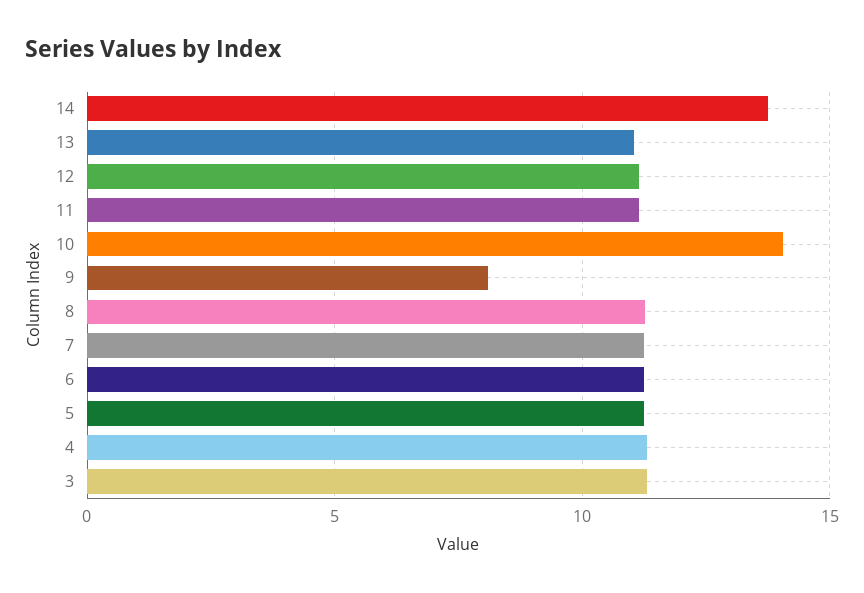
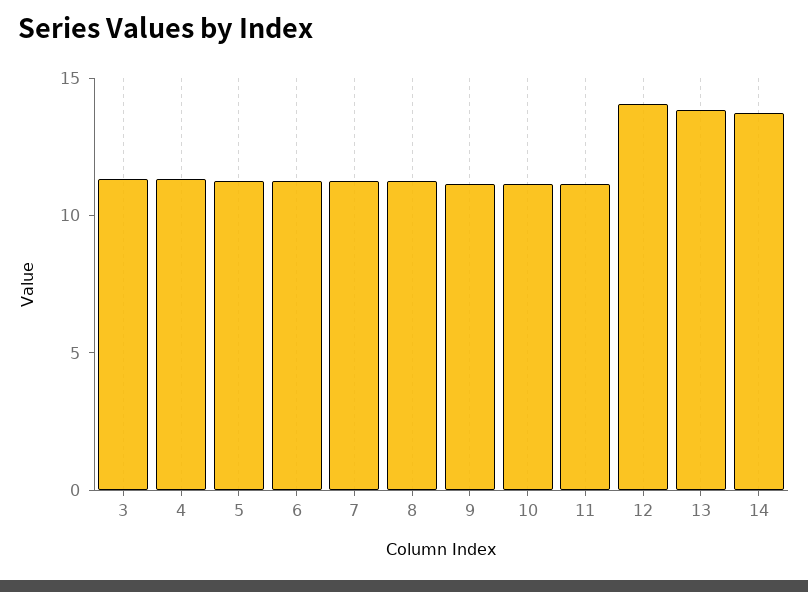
13: 11 -> 14
12: 11 -> 14
10: 14 -> 11
9: 8 -> 11

